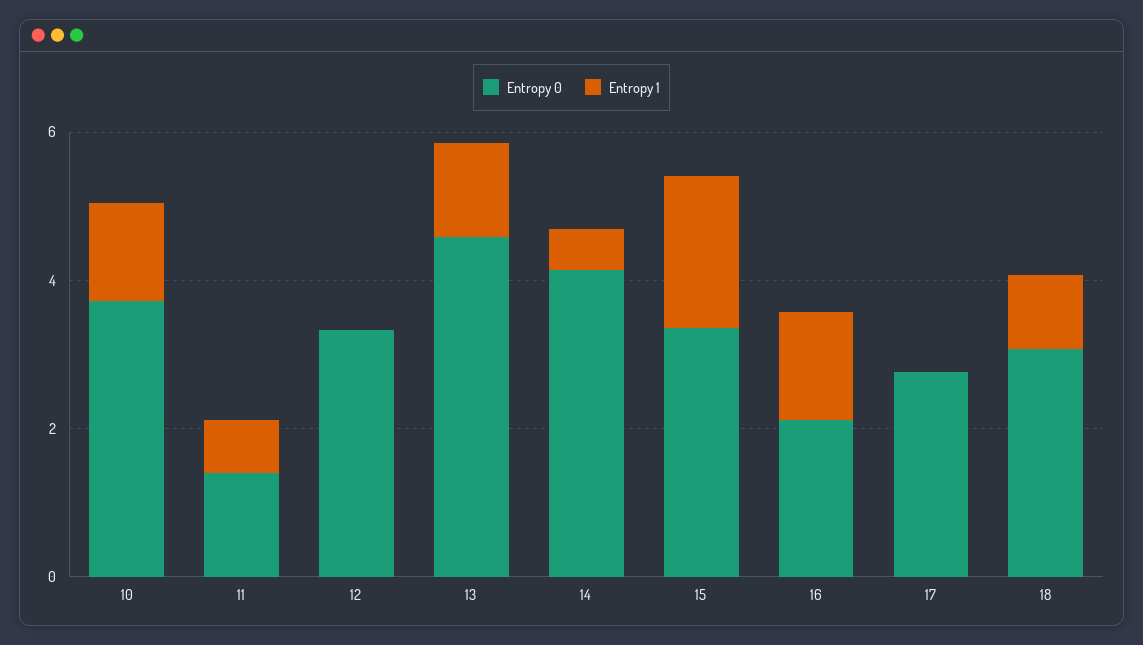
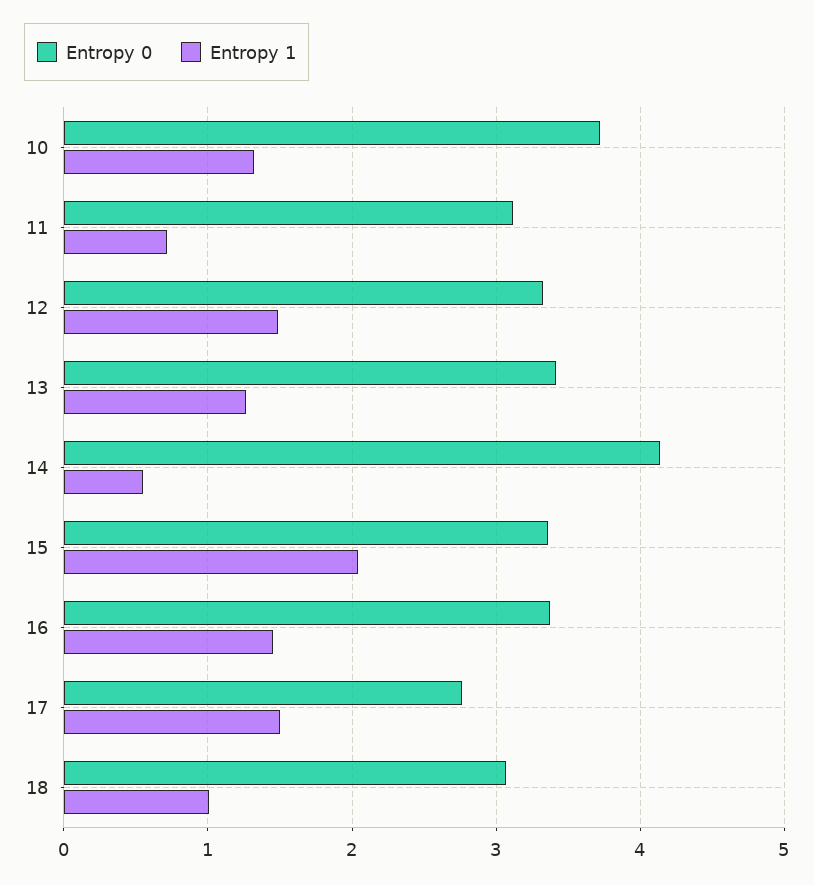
Entropy 0, 11: 1.5 -> 3.1
Entropy 1, 12: 0 -> 1.5
Entropy 0, 13: 4.5 -> 3.4
Entropy 0, 16: 2 -> 3.4
Entropy 1, 17: 0 -> 1.5

